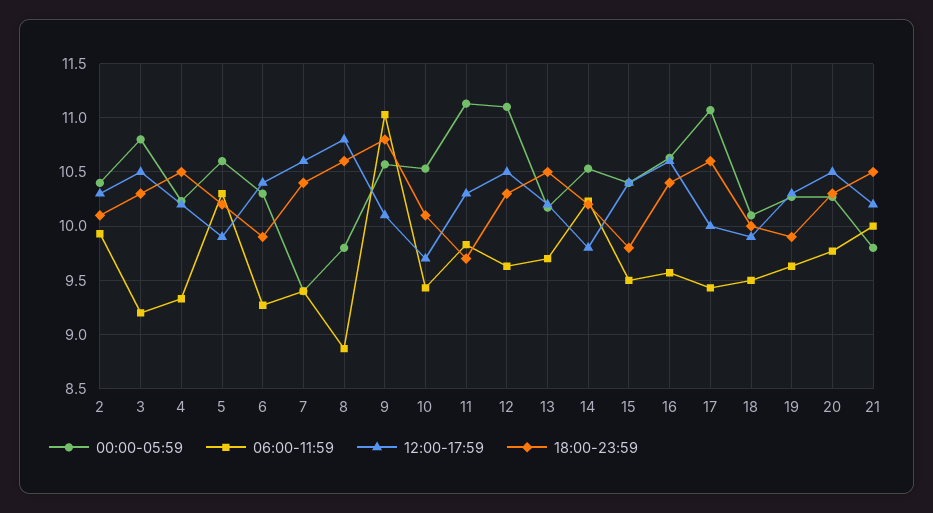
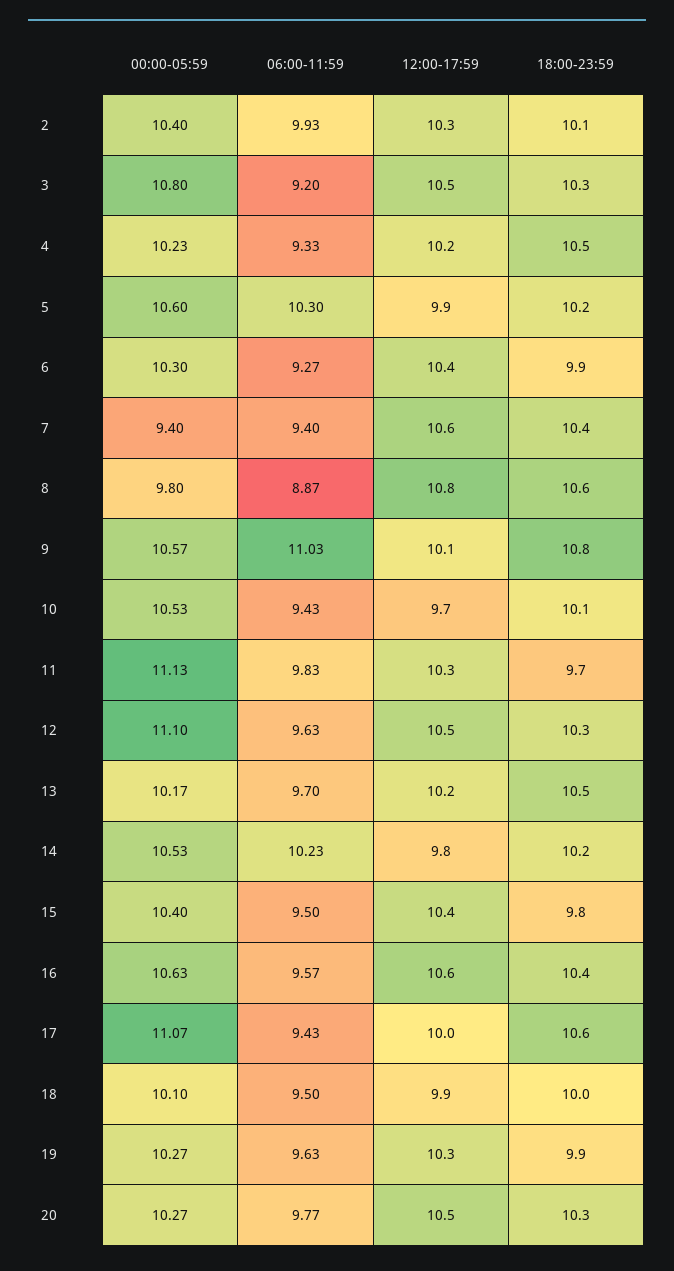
00:00-05:59, 21: 9.8 -> none
06:00-11:59, 21: 10 -> none
12:00-17:59, 21: 10.2 -> none
18:00-23:59, 21: 10.5 -> none

